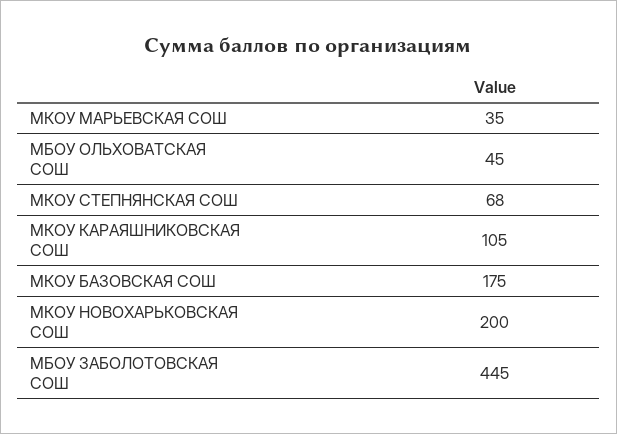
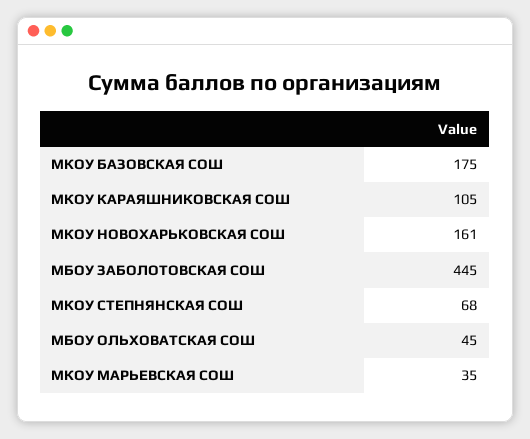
МКОУ НОВОХАРЬКОВСКАЯ СОШ: 200 -> 161

